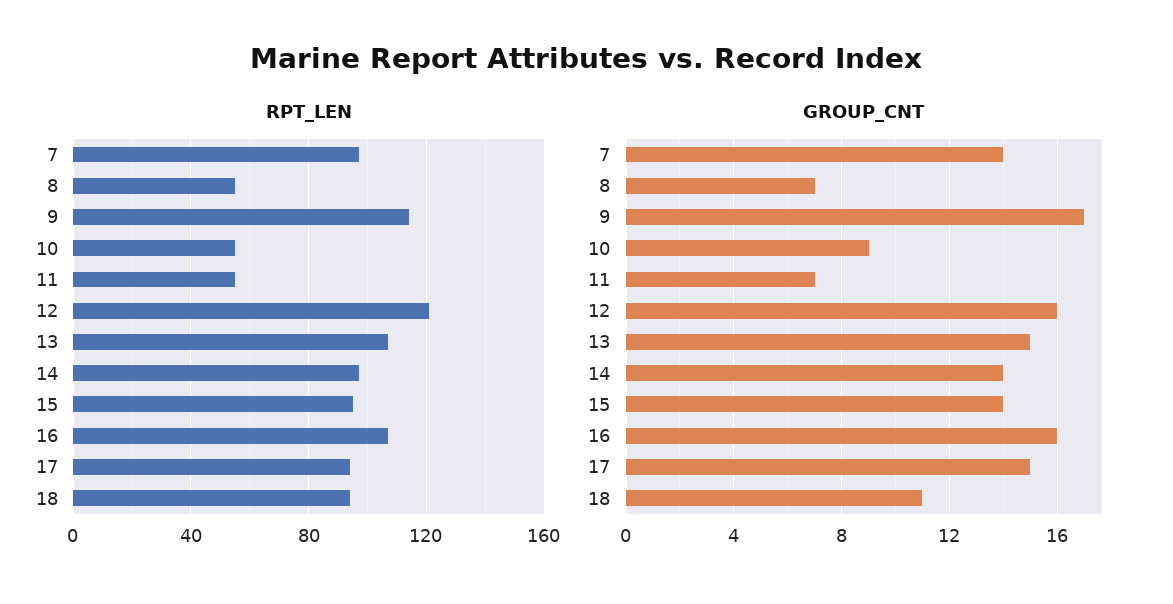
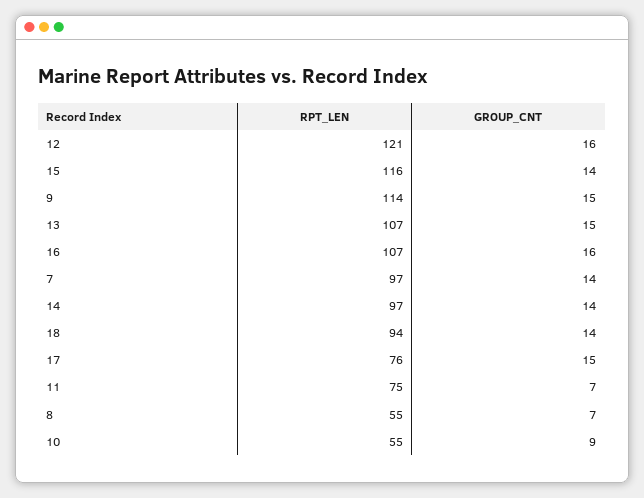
RPT_LEN, 11: 55 -> 75
RPT_LEN, 15: 95 -> 116
RPT_LEN, 17: 95 -> 76
GROUP_CNT, 9: 17 -> 15
GROUP_CNT, 18: 11 -> 14

